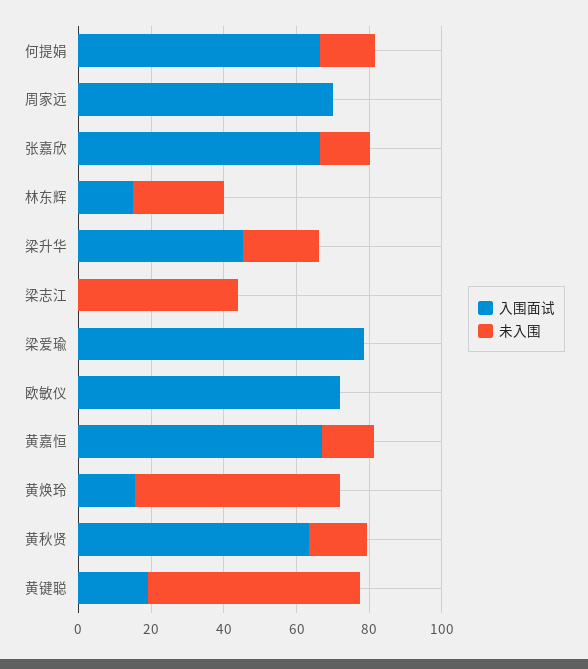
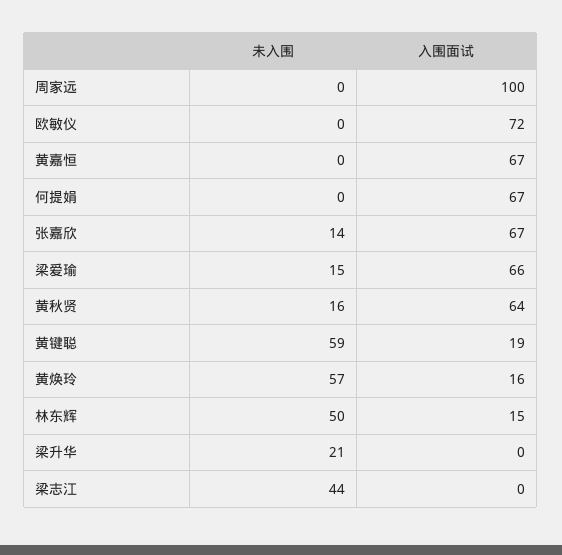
未入围, 何提娟: 15 -> 0
入围面试, 周家远: 70 -> 100
未入围, 林东辉: 25 -> 50
入围面试, 梁升华: 45 -> 0
入围面试, 梁爱瑜: 80 -> 66
未入围, 梁爱瑜: 0 -> 15
未入围, 黄嘉恒: 15 -> 0

